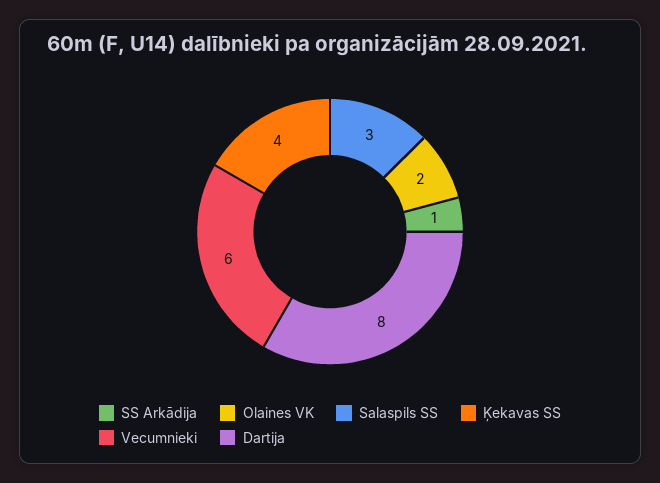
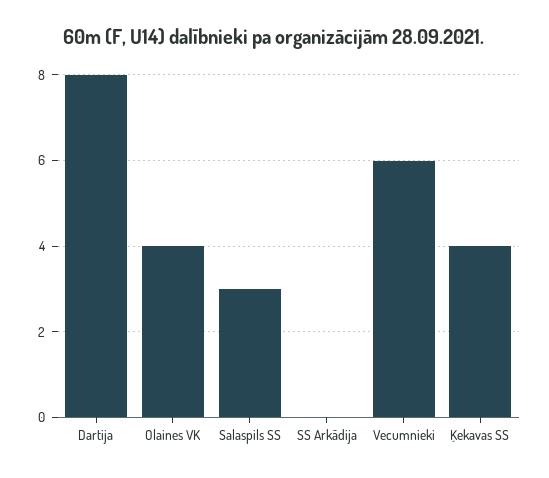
SS Arkādija: 1 -> 0
Olaines VK: 2 -> 4

